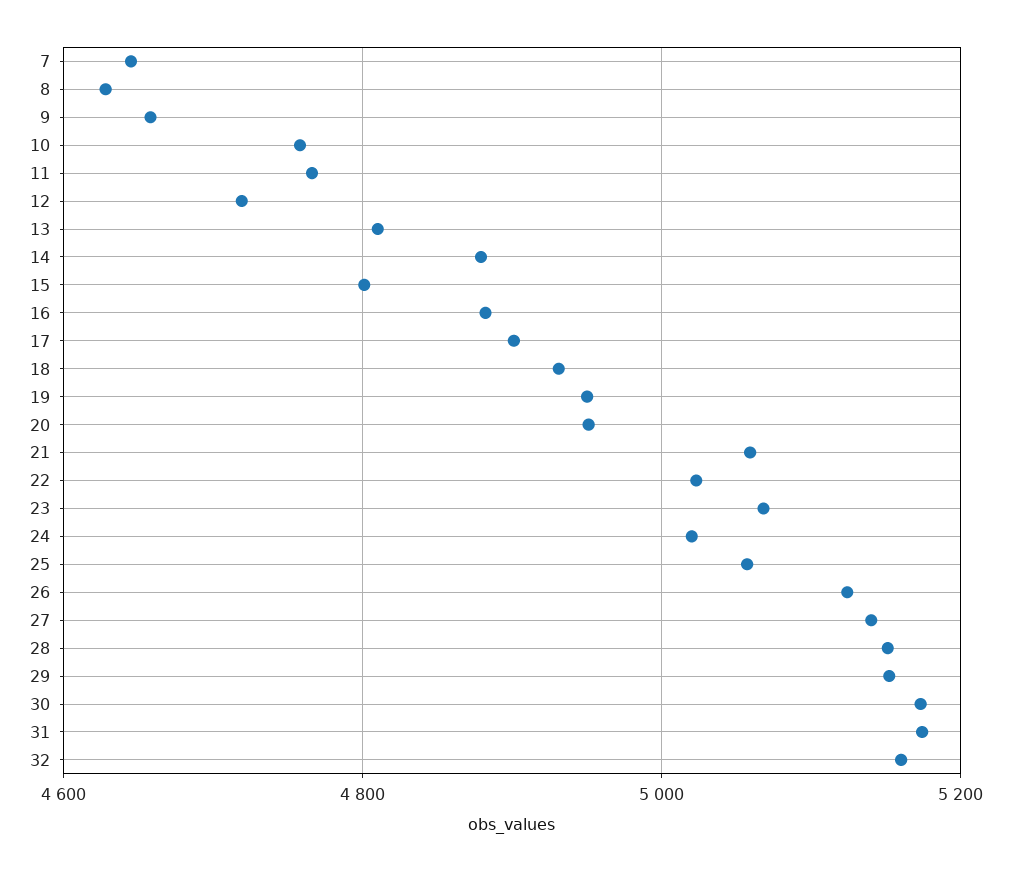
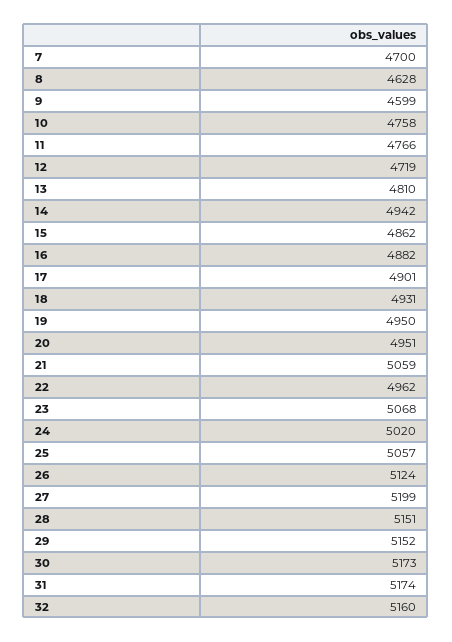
7: 4640 -> 4700
9: 4660 -> 4599
14: 4880 -> 4942
15: 4800 -> 4862
22: 5020 -> 4962
27: 5140 -> 5199

